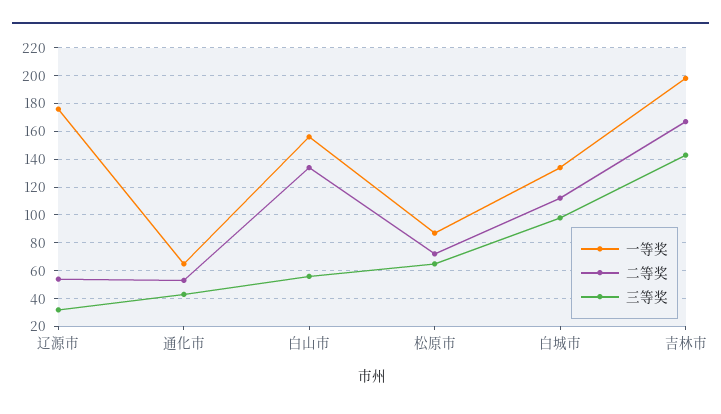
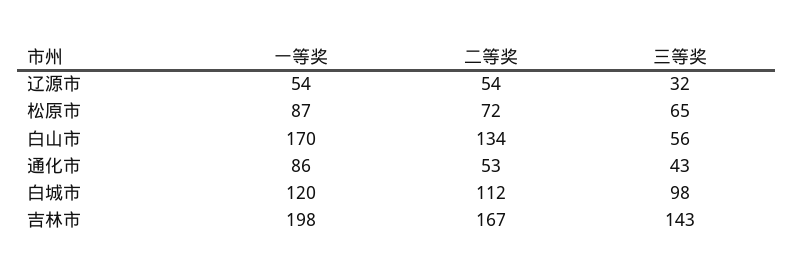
一等奖, 辽源市: 175 -> 54
一等奖, 通化市: 65 -> 86
一等奖, 白山市: 155 -> 170
一等奖, 白城市: 135 -> 120

